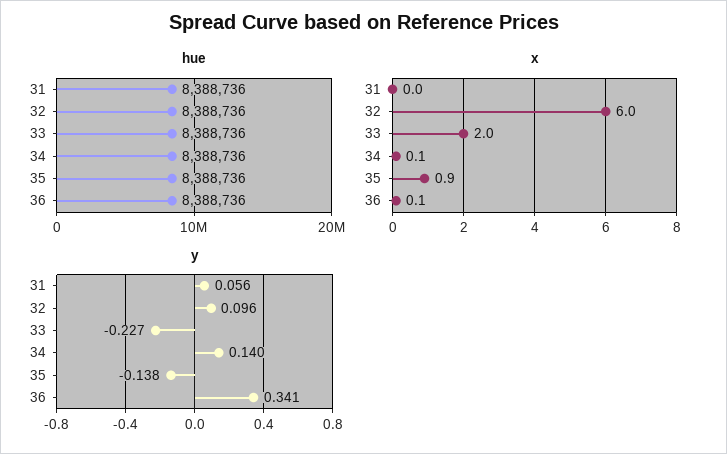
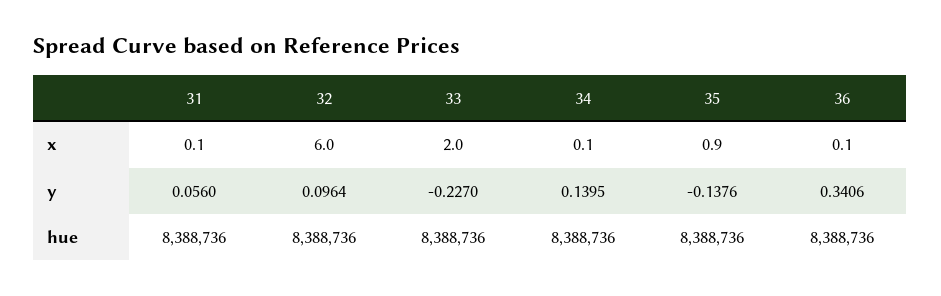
x, 31: 0 -> 0.1

